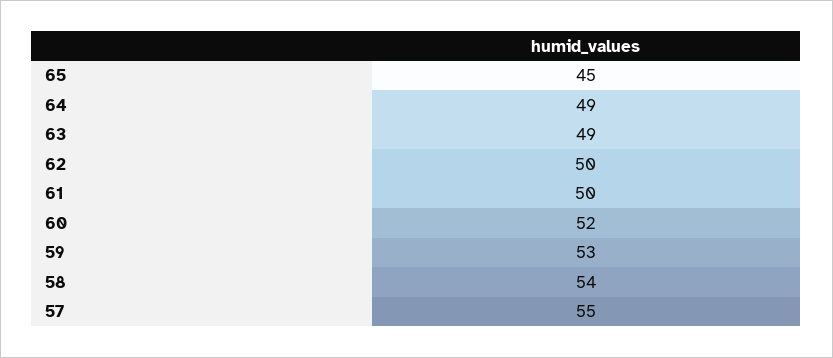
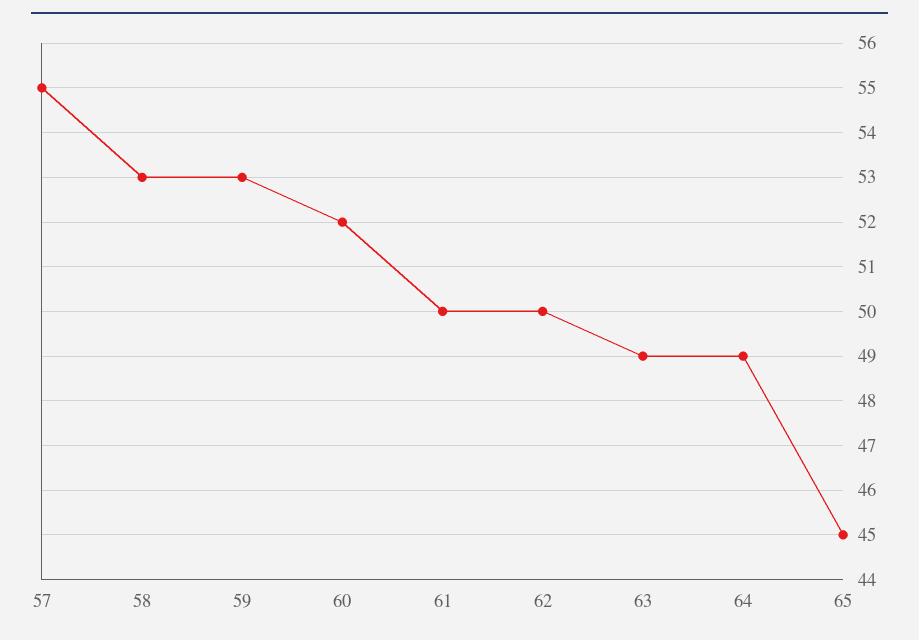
58: 54 -> 53

